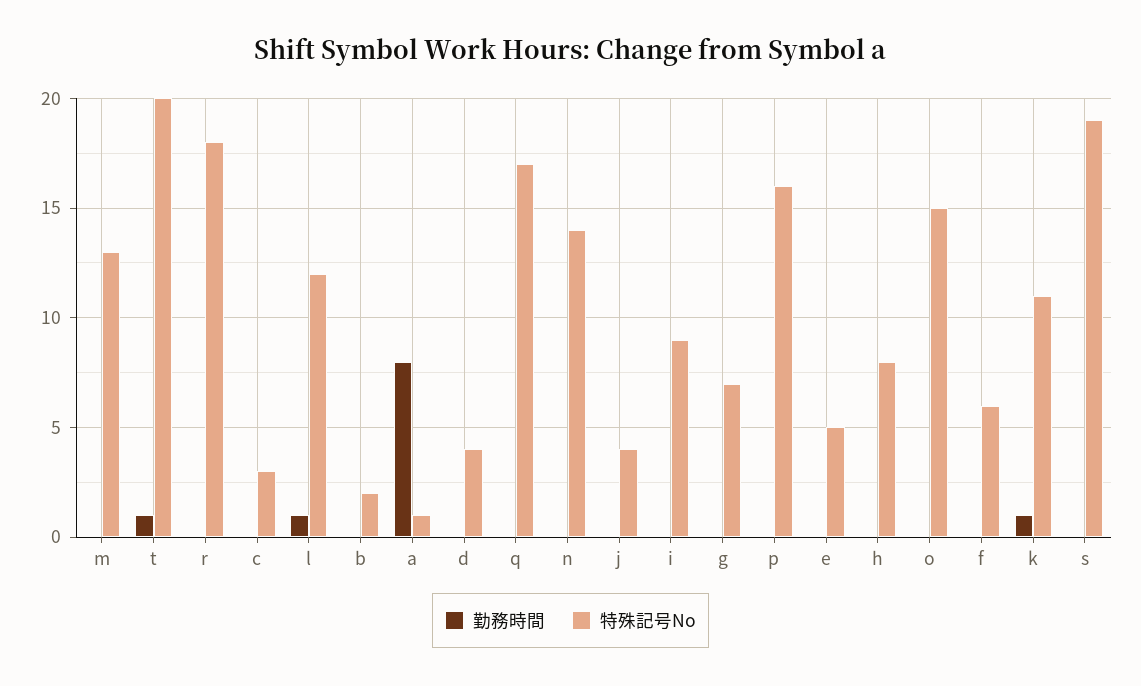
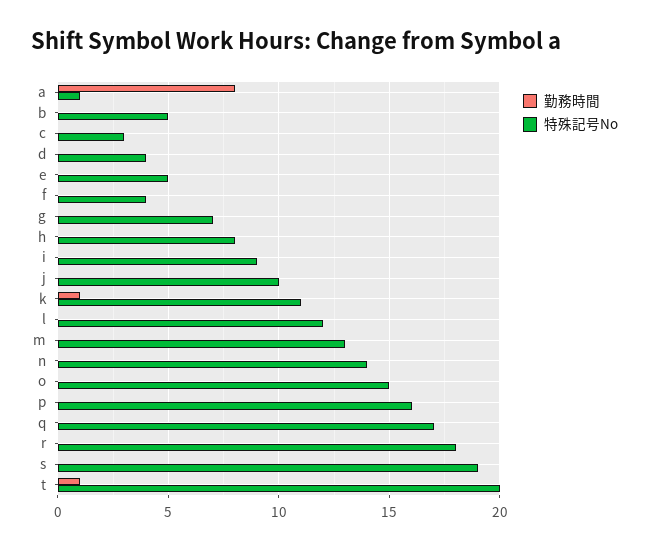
勤務時間, l: 1 -> 0
特殊記号No, b: 2 -> 5
特殊記号No, j: 4 -> 10
特殊記号No, f: 6 -> 4

